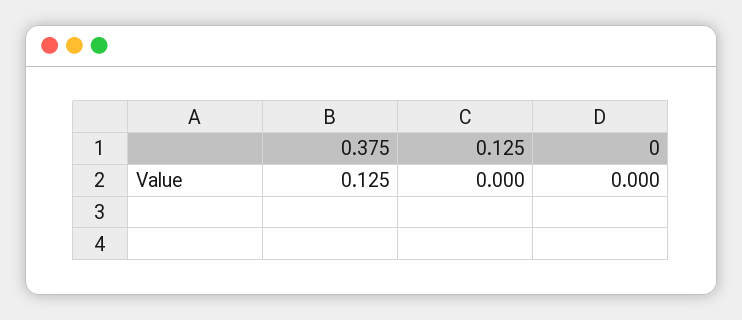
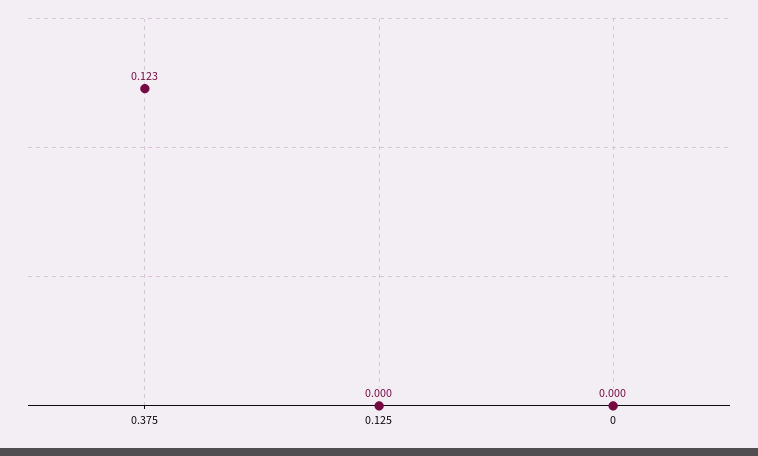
0.375: 0.125 -> 0.123

